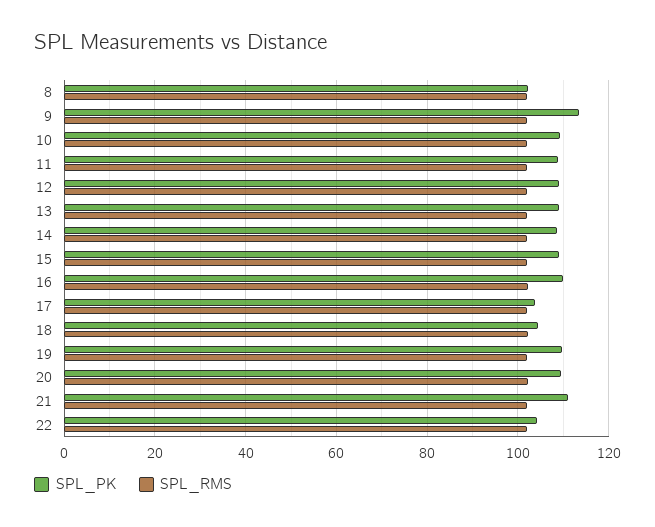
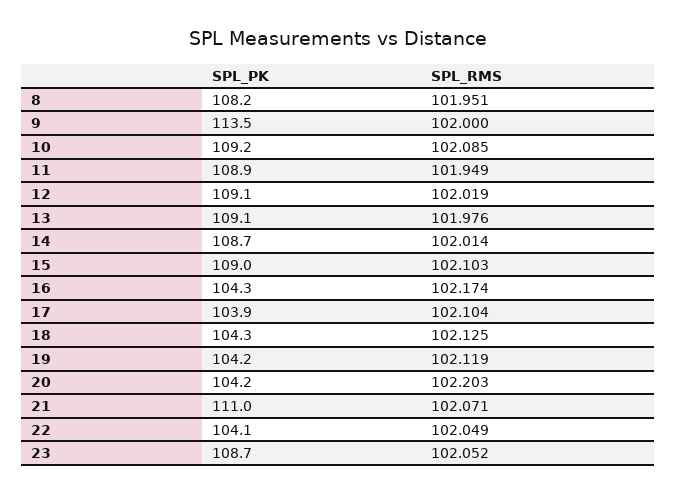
SPL_PK, 8: 102 -> 108.2
SPL_PK, 16: 110 -> 104.3
SPL_PK, 19: 110 -> 104.2
SPL_PK, 20: 110 -> 104.2
SPL_PK, 23: none -> 108.7
SPL_RMS, 23: none -> 102.052

